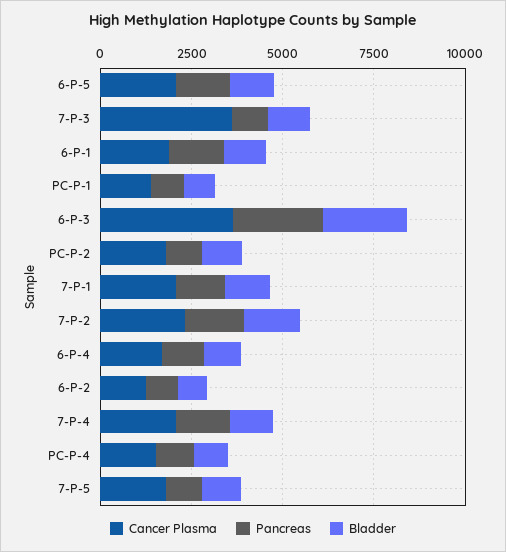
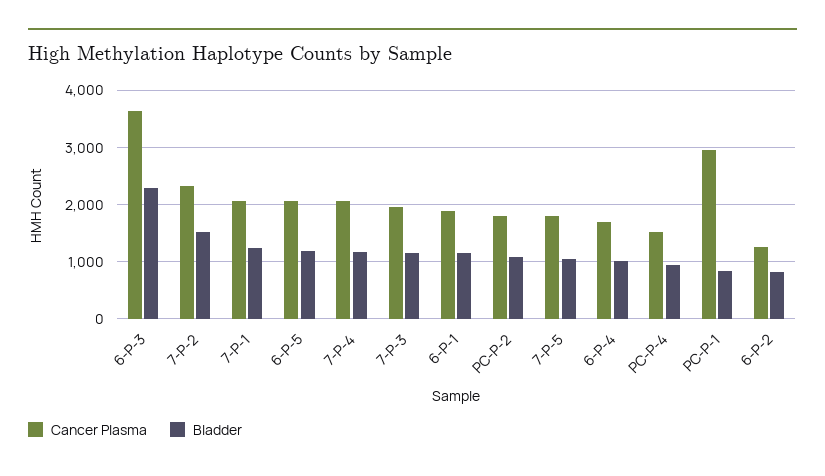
Pancreas, 6-P-5: 1500 -> none
Cancer Plasma, 7-P-3: 3500 -> 2000
Pancreas, 7-P-3: 1000 -> none
Pancreas, 6-P-1: 1500 -> none
Cancer Plasma, PC-P-1: 1500 -> 3000
Pancreas, PC-P-1: 1000 -> none
Pancreas, 6-P-3: 2500 -> none
Pancreas, PC-P-2: 1000 -> none
Pancreas, 7-P-1: 1500 -> none
Pancreas, 7-P-2: 1500 -> none
Pancreas, 6-P-4: 1000 -> none
Pancreas, 6-P-2: 1000 -> none
Pancreas, 7-P-4: 1500 -> none
Pancreas, PC-P-4: 1000 -> none
Pancreas, 7-P-5: 1000 -> none

